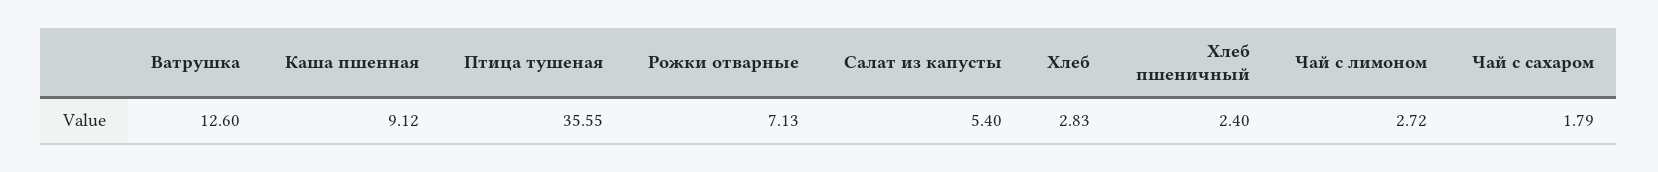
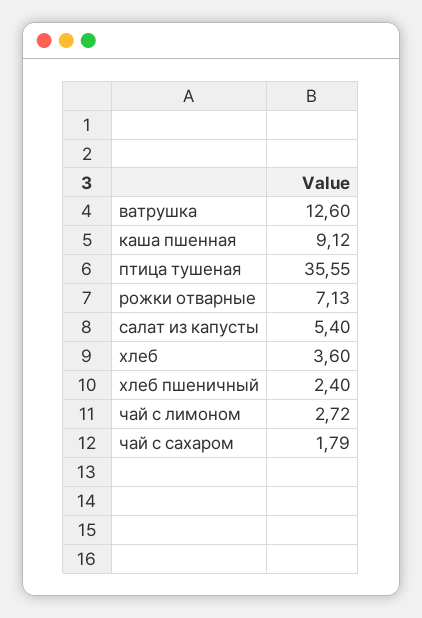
Хлеб: 2.83 -> 3.6

